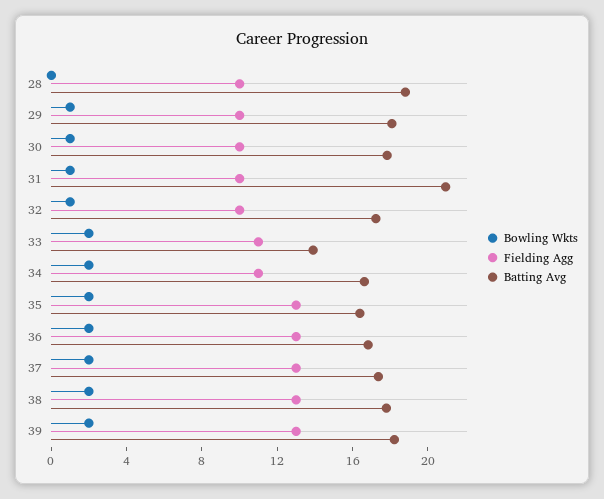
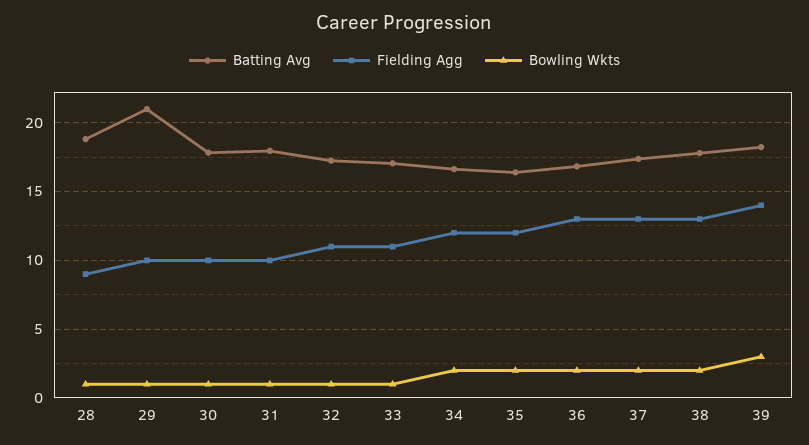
Bowling Wkts, 28: 0 -> 1
Fielding Agg, 28: 10 -> 9
Batting Avg, 29: 18 -> 21
Batting Avg, 31: 21 -> 18
Fielding Agg, 32: 10 -> 11
Bowling Wkts, 33: 2 -> 1
Batting Avg, 33: 14 -> 17
Fielding Agg, 34: 11 -> 12
Fielding Agg, 35: 13 -> 12
Bowling Wkts, 39: 2 -> 3
Fielding Agg, 39: 13 -> 14

